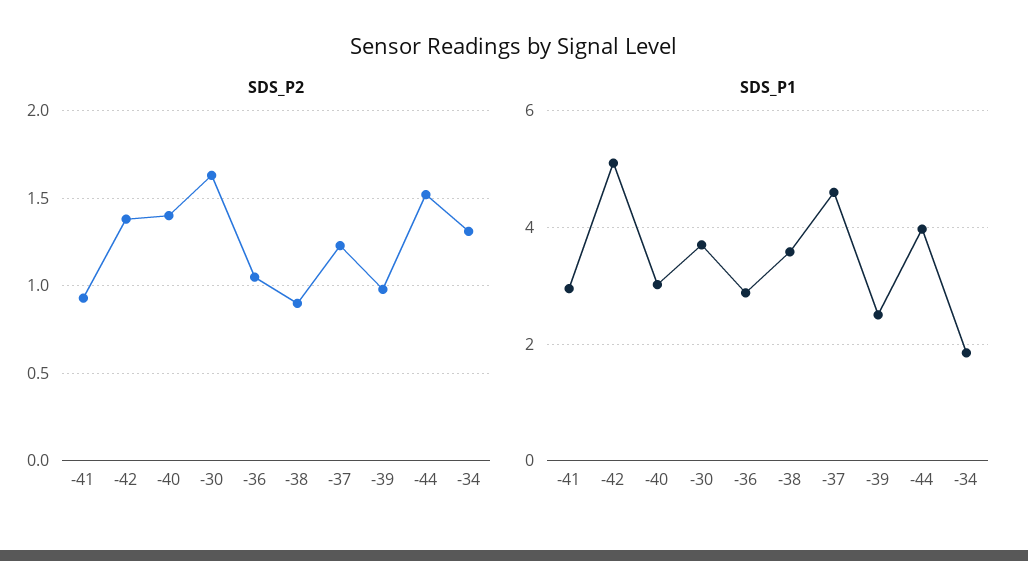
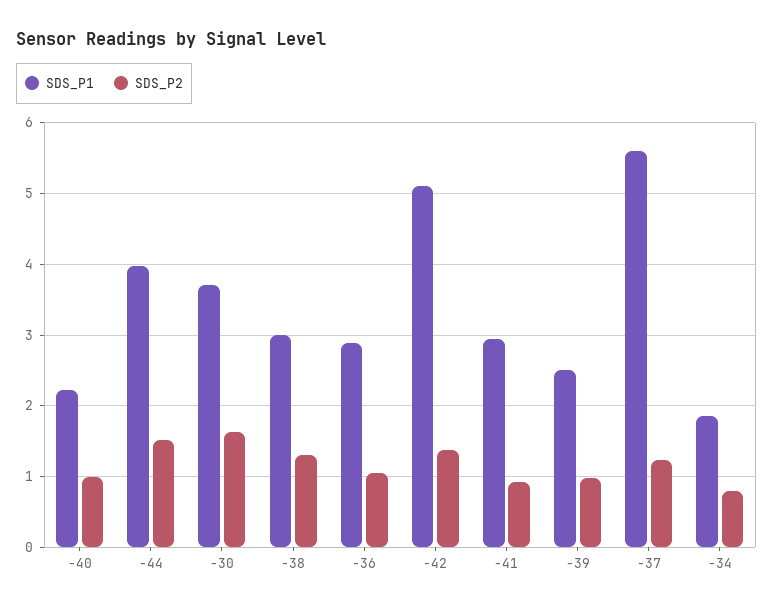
SDS_P2, -40: 1.4 -> 1
SDS_P2, -38: 0.9 -> 1.3
SDS_P2, -34: 1.3 -> 0.8
SDS_P1, -40: 3 -> 2.2
SDS_P1, -38: 3.6 -> 3
SDS_P1, -37: 4.6 -> 5.6

